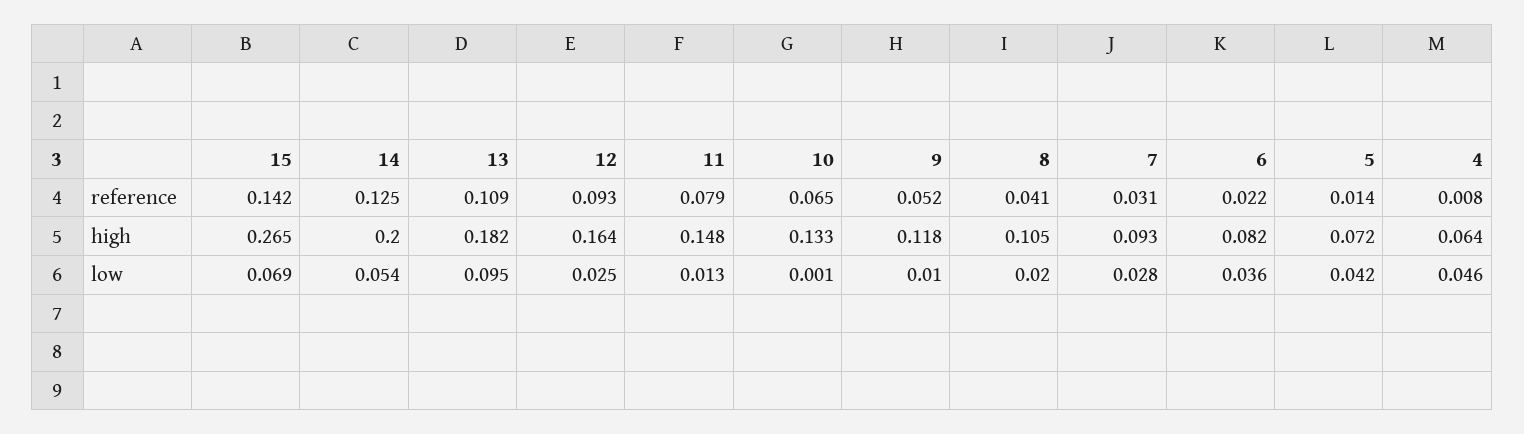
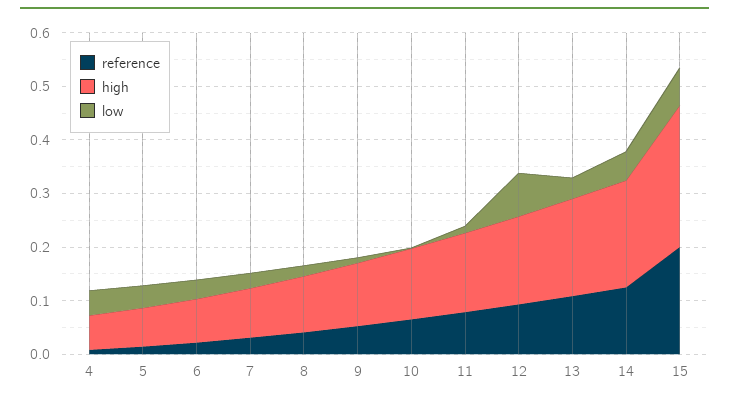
reference, 15: 0.142 -> 0.2
low, 13: 0.095 -> 0.04
low, 12: 0.025 -> 0.08

